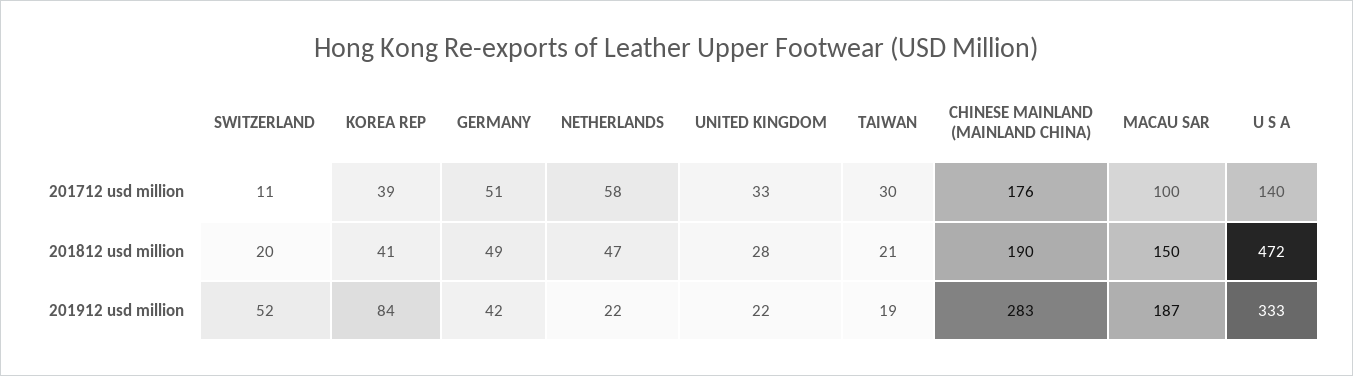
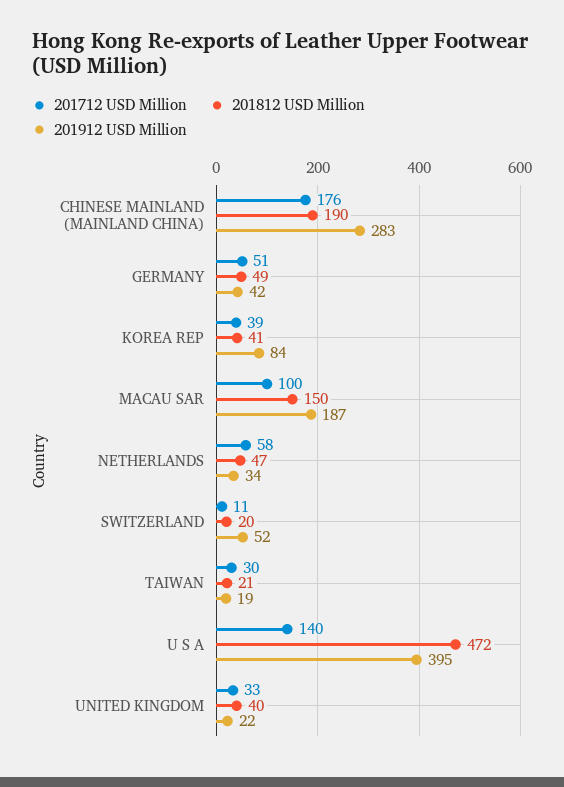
201812 usd million, UNITED KINGDOM: 28 -> 40
201912 usd million, NETHERLANDS: 22 -> 34
201912 usd million, U S A: 333 -> 395

